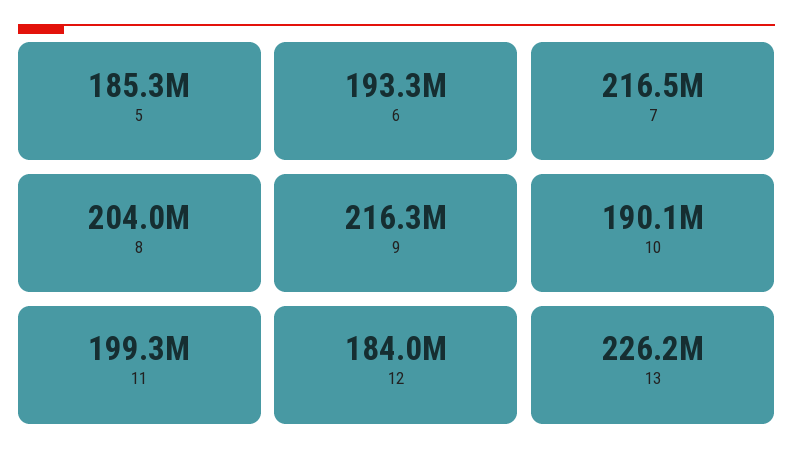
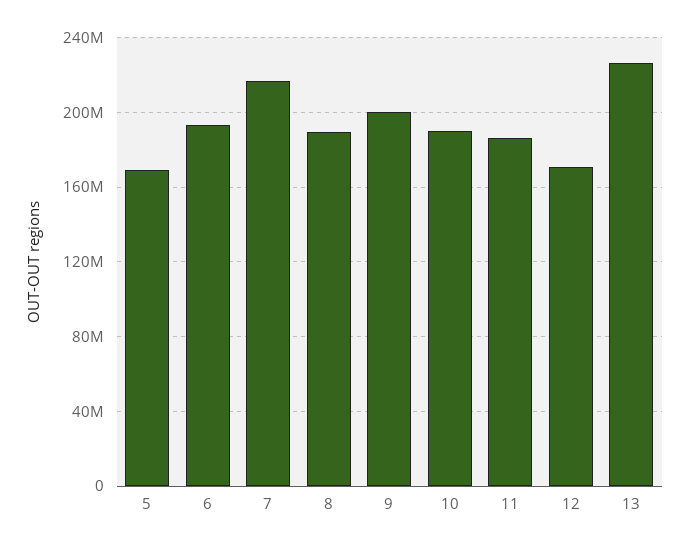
5: 185300000 -> 170000000
8: 204000000 -> 190000000
9: 216300000 -> 200000000
11: 199300000 -> 185000000
12: 184000000 -> 170000000

